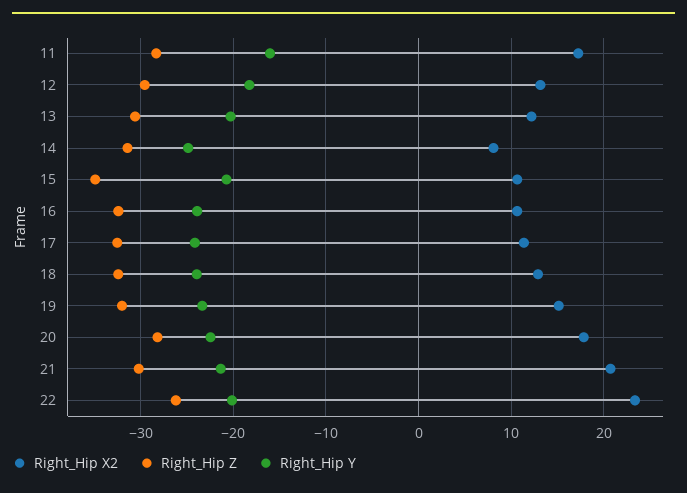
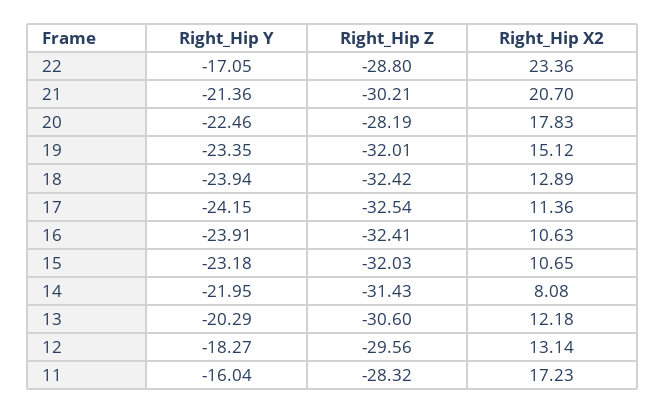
Right_Hip Y, 14: -25 -> -21.95
Right_Hip Z, 15: -35 -> -32.03
Right_Hip Y, 15: -21 -> -23.18
Right_Hip Z, 22: -26 -> -28.8
Right_Hip Y, 22: -20 -> -17.05

